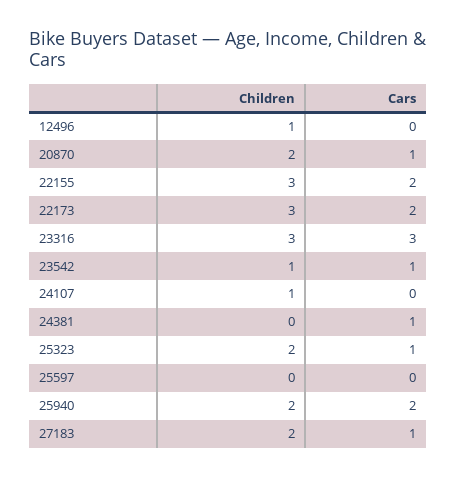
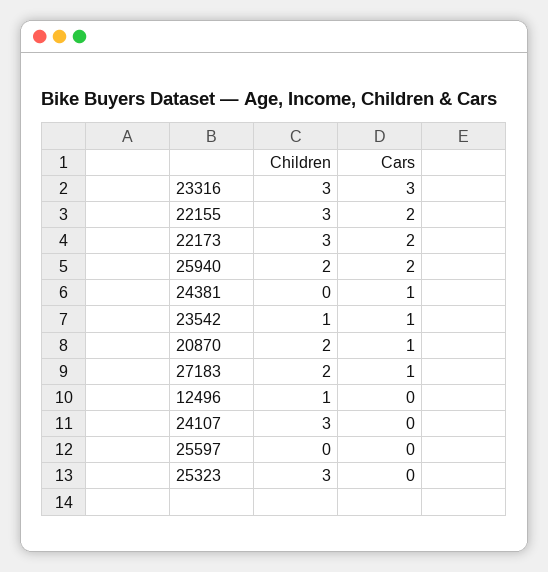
Children, 24107: 1 -> 3
Children, 25323: 2 -> 3
Cars, 25323: 1 -> 0

